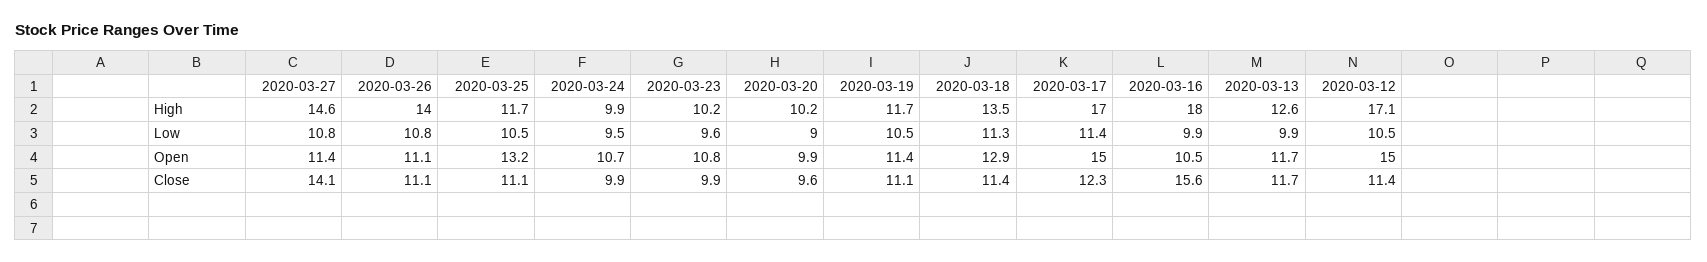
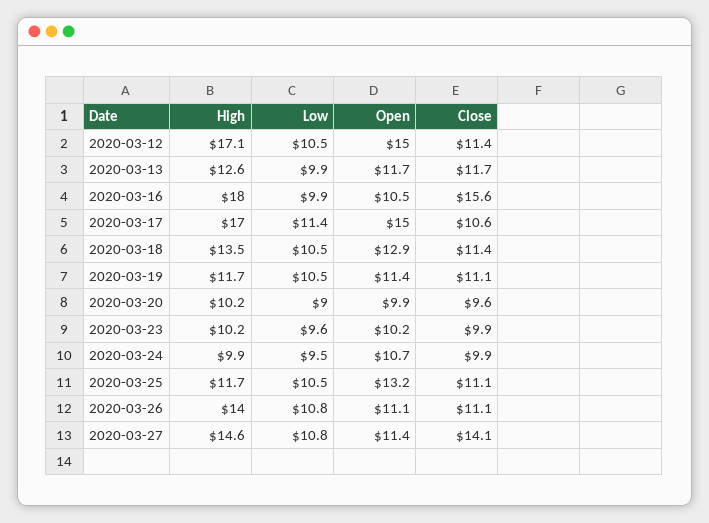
2020-03-18, Low: 11.3 -> 10.5
2020-03-23, Open: 10.8 -> 10.2
2020-03-17, Close: 12.3 -> 10.6

